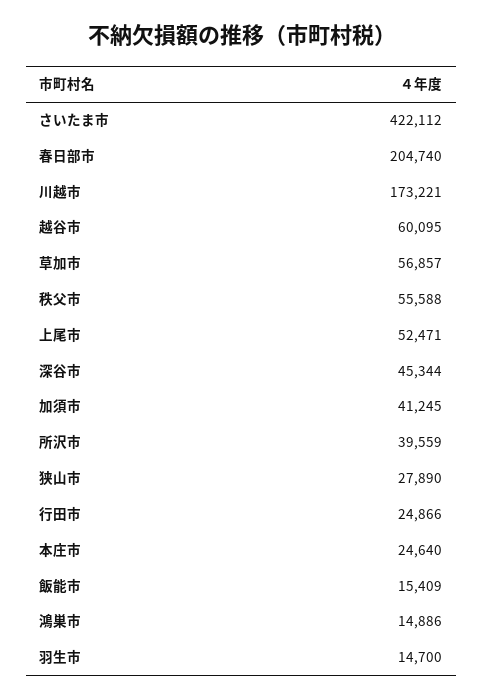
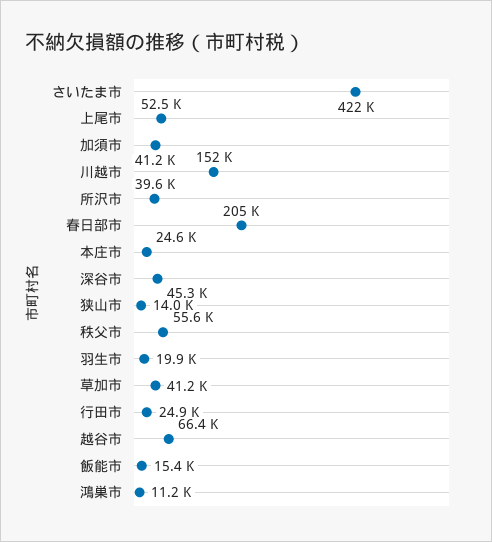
川越市: 173221 -> 152000
越谷市: 60095 -> 66400
草加市: 56857 -> 41200
狭山市: 27890 -> 14000
鴻巣市: 14886 -> 11200
羽生市: 14700 -> 19900

